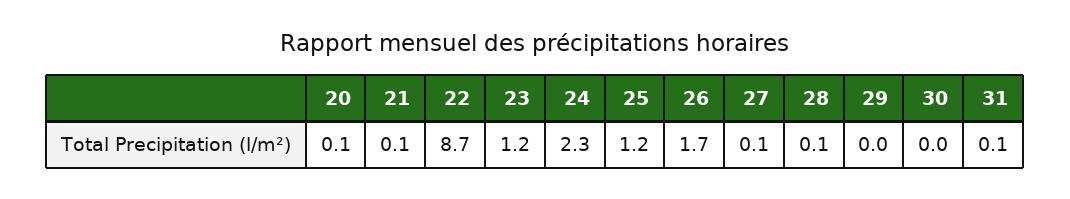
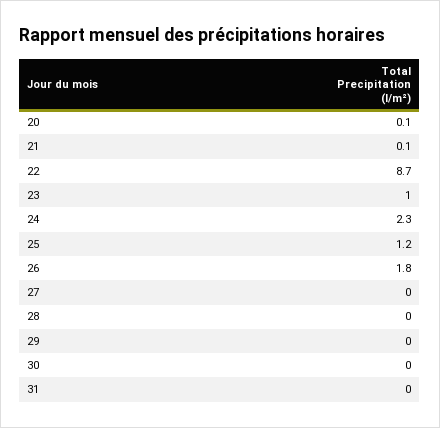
23: 1.2 -> 1
26: 1.7 -> 1.8
27: 0.1 -> 0
28: 0.1 -> 0
31: 0.1 -> 0

